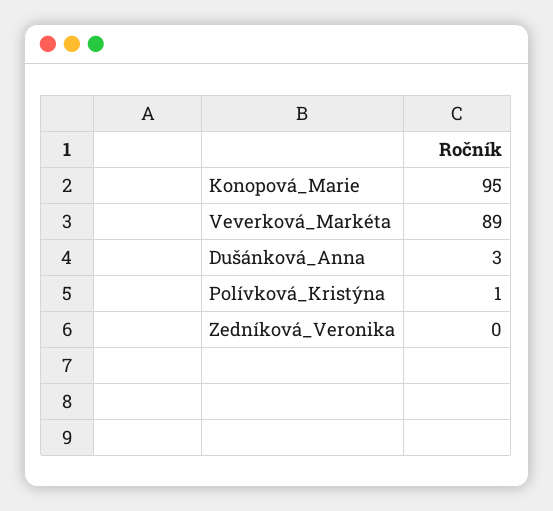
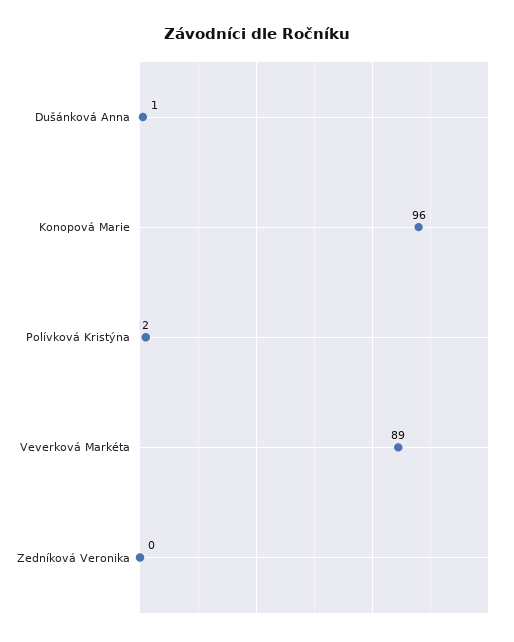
Konopová_Marie: 95 -> 96
Dušánková_Anna: 3 -> 1
Polívková_Kristýna: 1 -> 2

